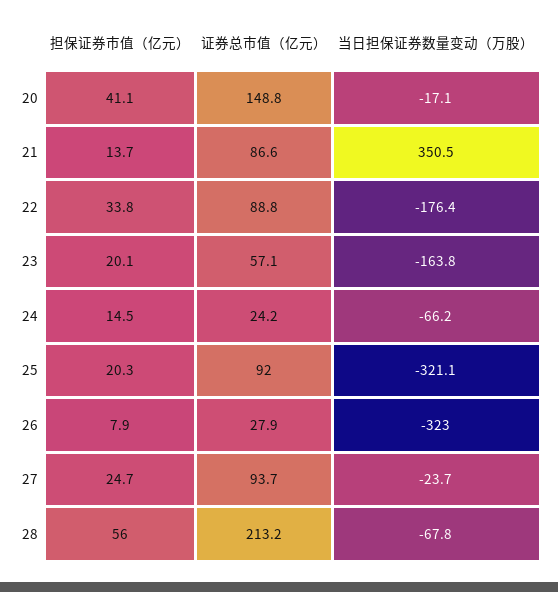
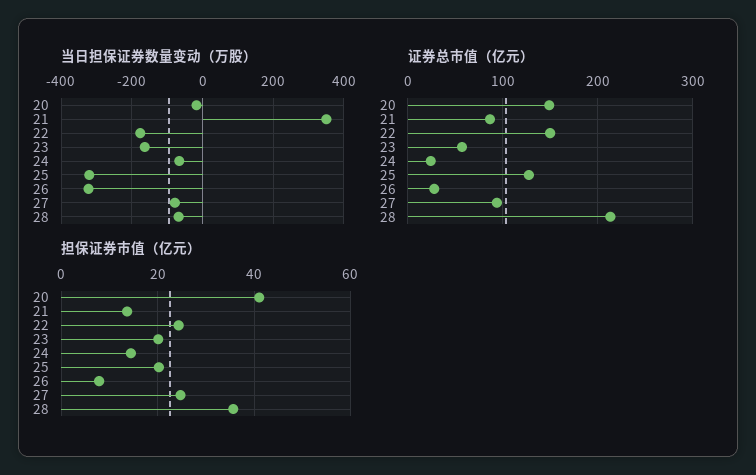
担保证券市值（亿元）, 22: 33.8 -> 24
证券总市值（亿元）, 22: 88.8 -> 150
证券总市值（亿元）, 25: 92 -> 130
当日担保证券数量变动（万股）, 27: -23.7 -> -80
担保证券市值（亿元）, 28: 56 -> 36

